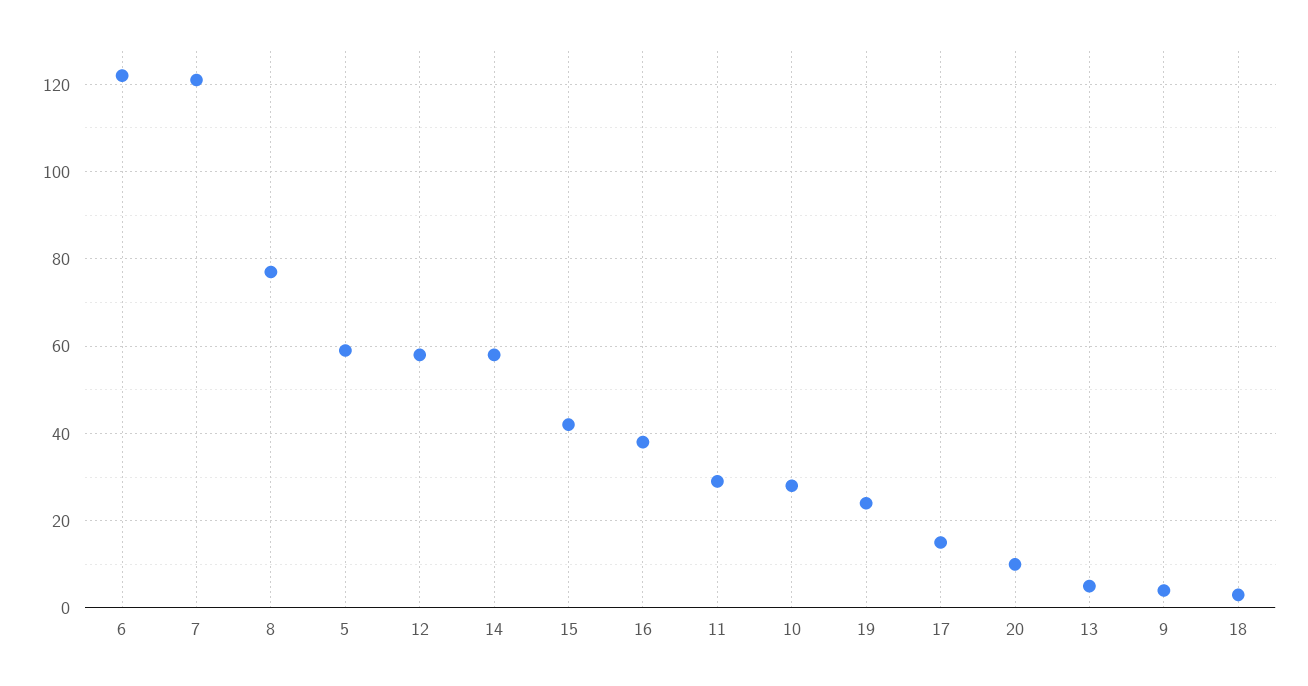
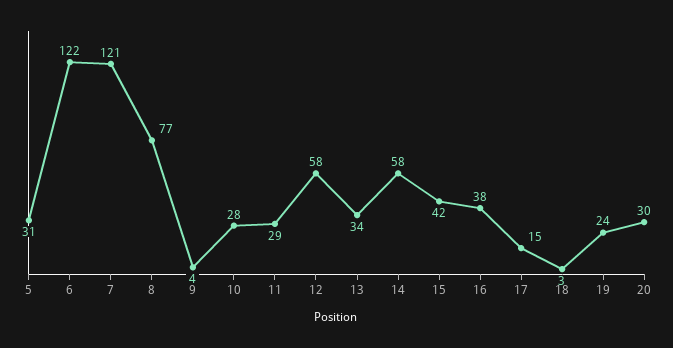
5: 60 -> 31
20: 10 -> 30
13: 5 -> 34

